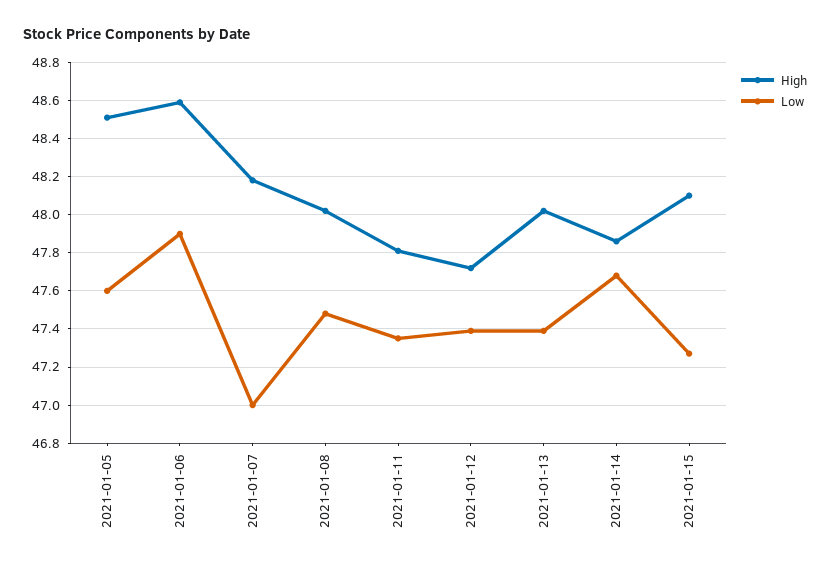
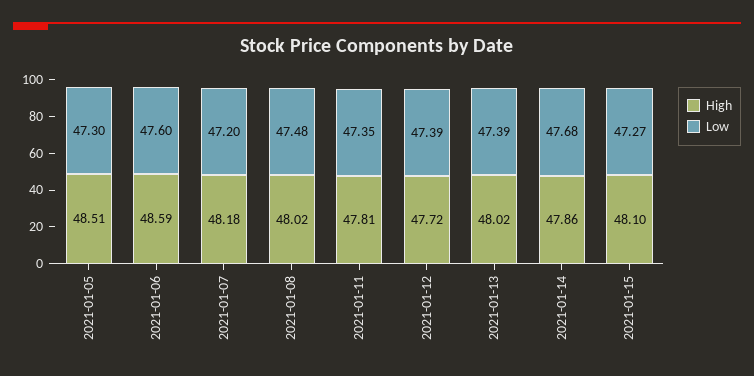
Low, 2021-01-05: 47.6 -> 47.3
Low, 2021-01-06: 47.9 -> 47.6
Low, 2021-01-07: 47 -> 47.2

